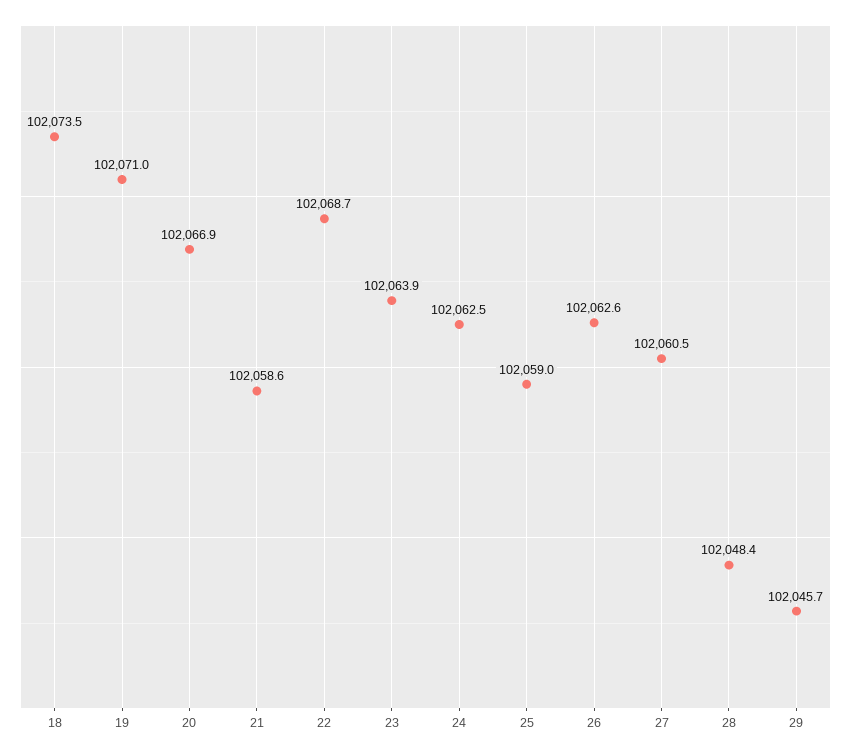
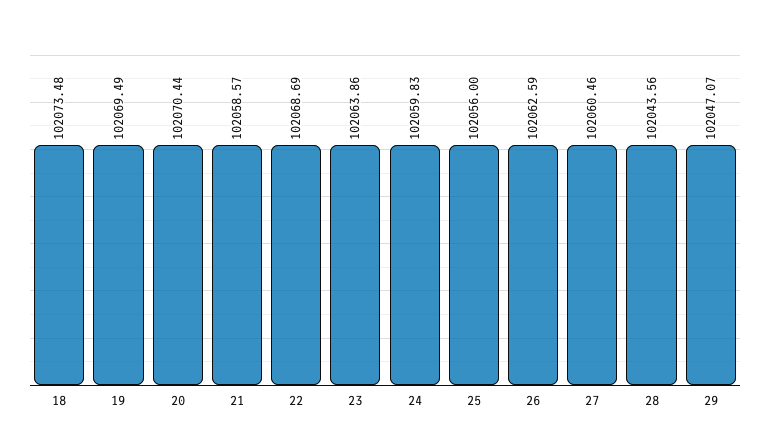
19: 102071 -> 102069.49
20: 102066.9 -> 102070.44
24: 102062.5 -> 102059.83
25: 102059 -> 102056
28: 102048.4 -> 102043.56
29: 102045.7 -> 102047.07

